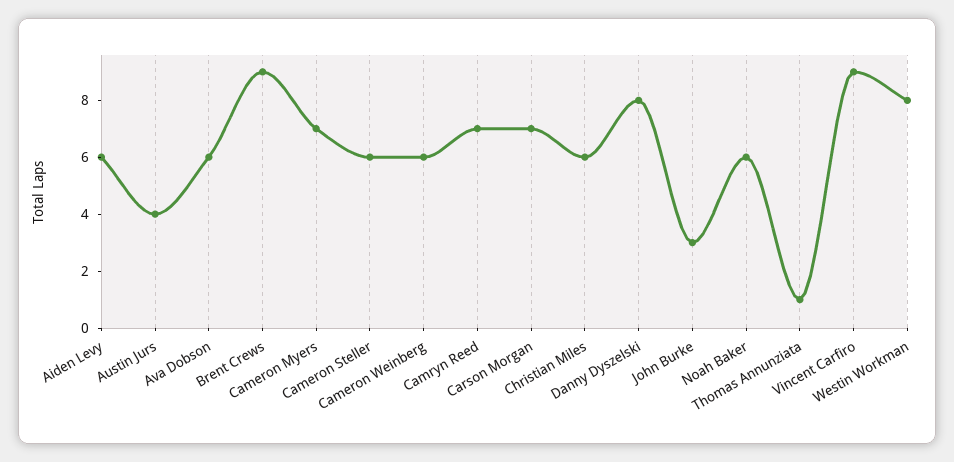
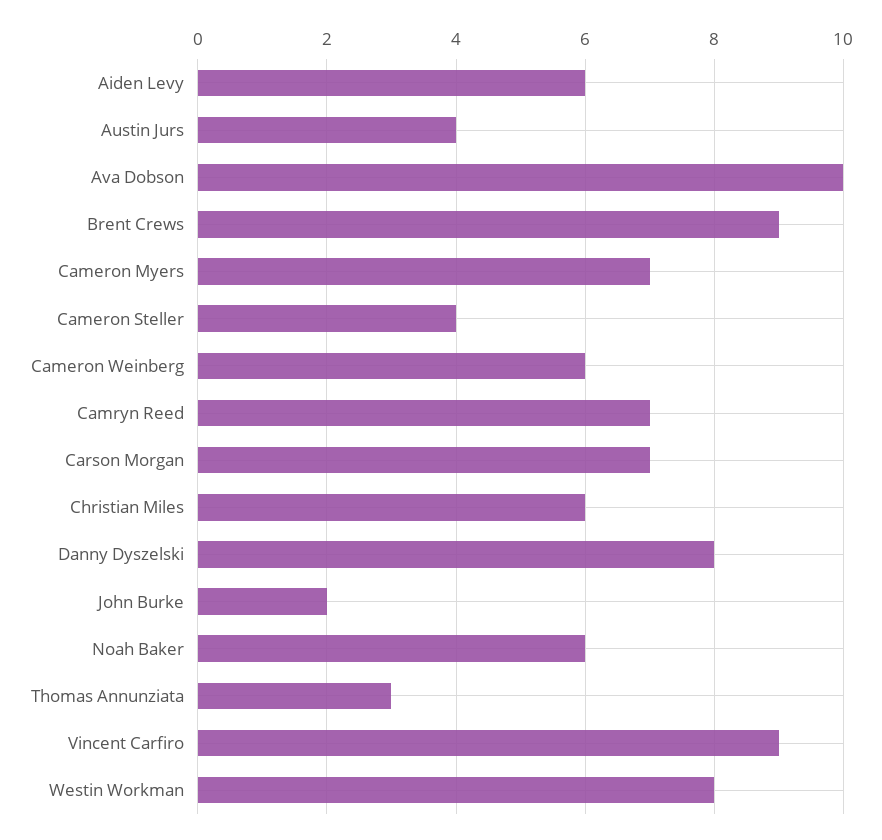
Ava Dobson: 6 -> 10
Cameron Steller: 6 -> 4
John Burke: 3 -> 2
Thomas Annunziata: 1 -> 3

